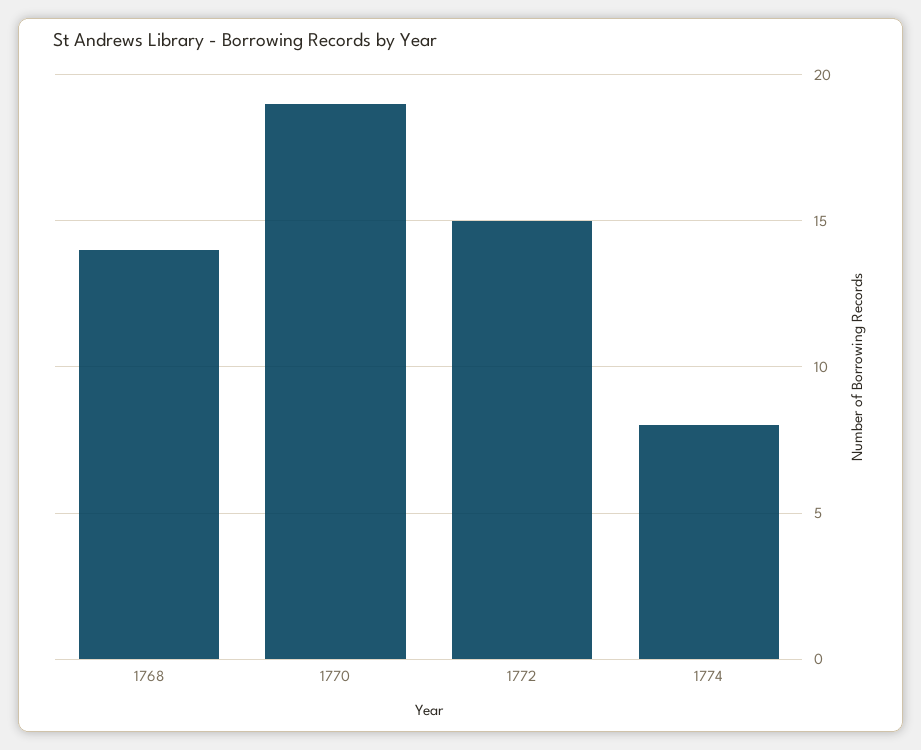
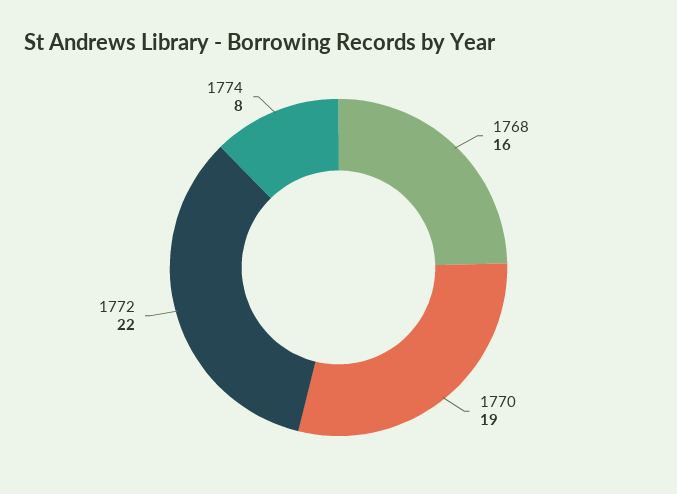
1768: 14 -> 16
1772: 15 -> 22

